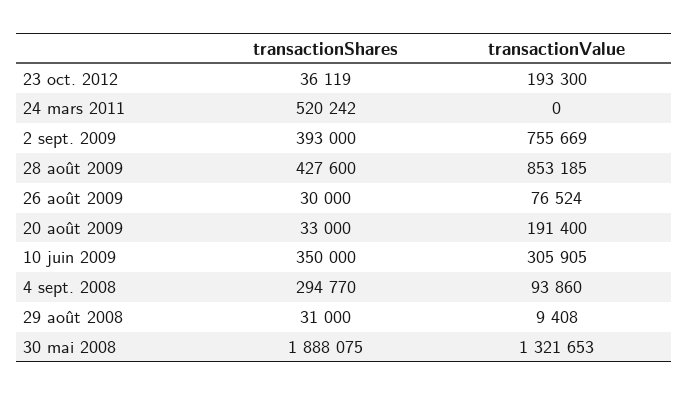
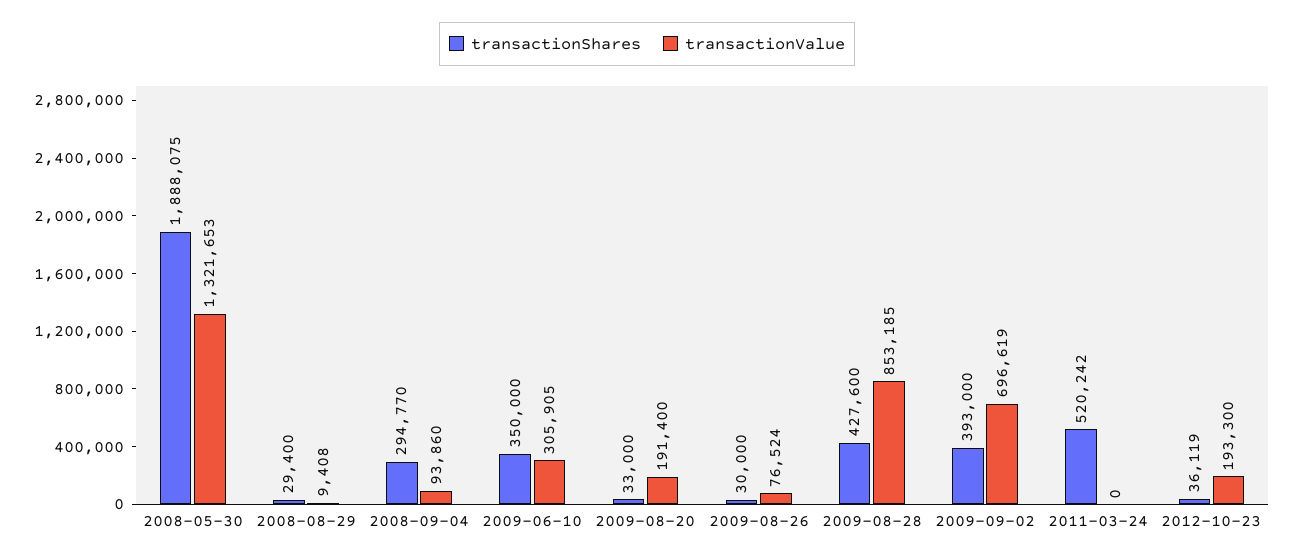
transactionValue, 2 sept. 2009: 755669 -> 696619
transactionShares, 29 août 2008: 31000 -> 29400

